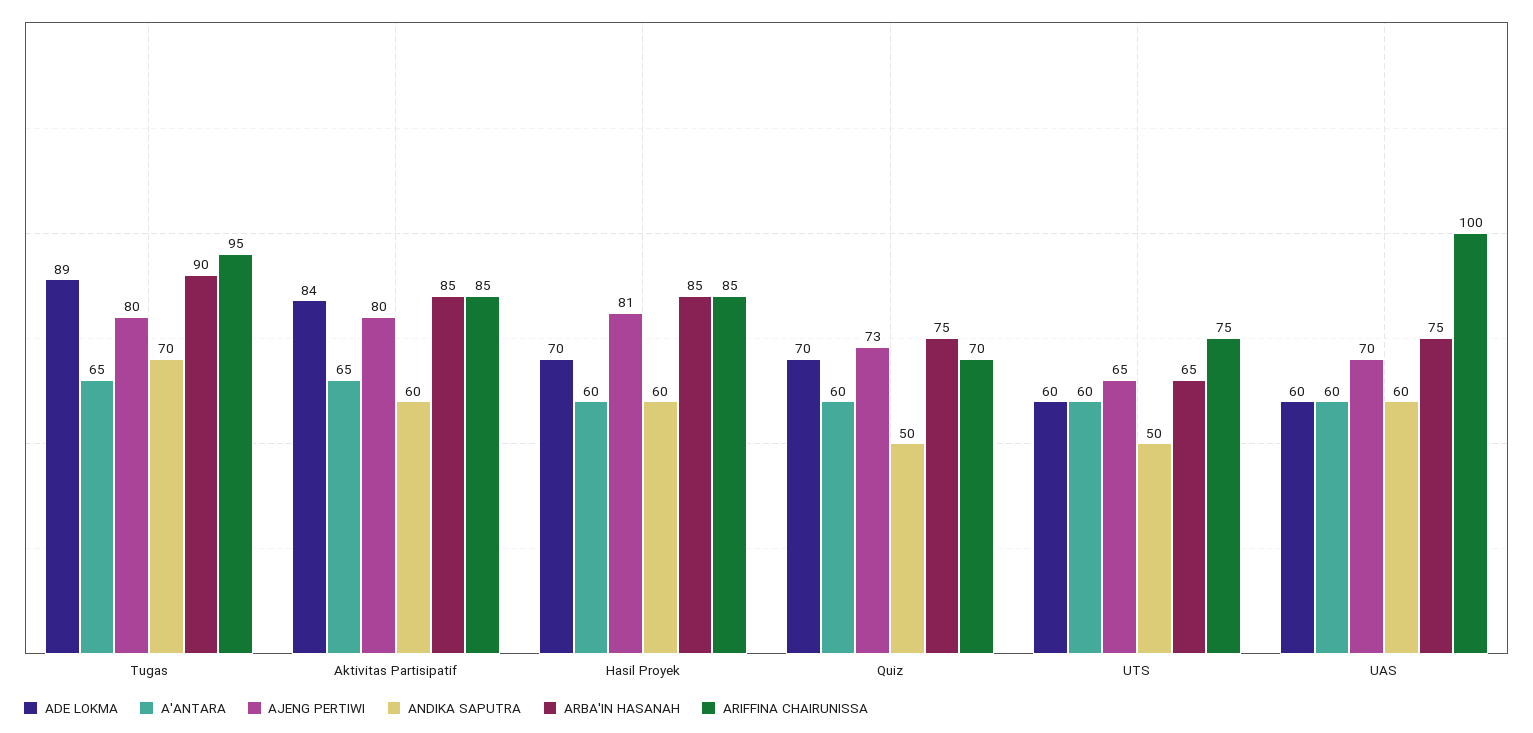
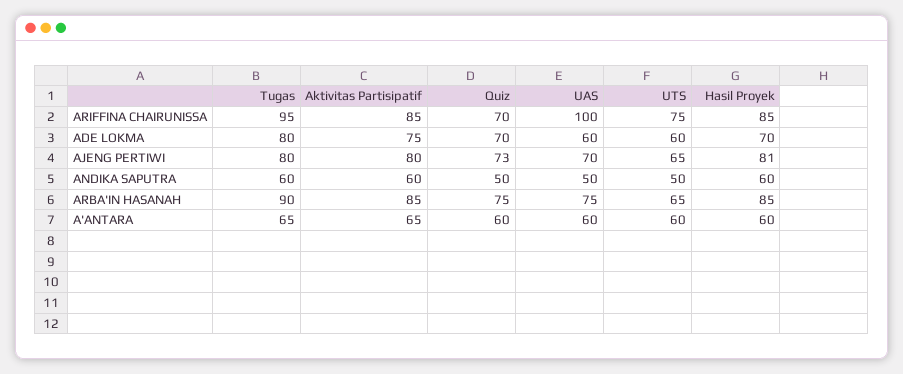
ADE LOKMA, Tugas: 89 -> 80
ANDIKA SAPUTRA, Tugas: 70 -> 60
ADE LOKMA, Aktivitas Partisipatif: 84 -> 75
ANDIKA SAPUTRA, UAS: 60 -> 50

